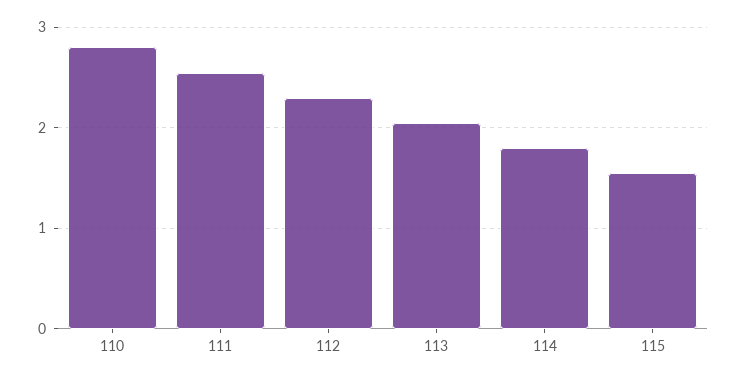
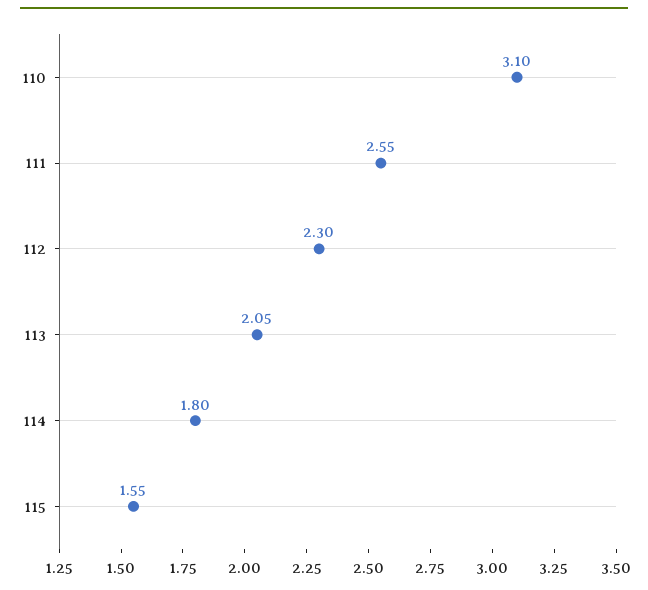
110: 2.8 -> 3.1

